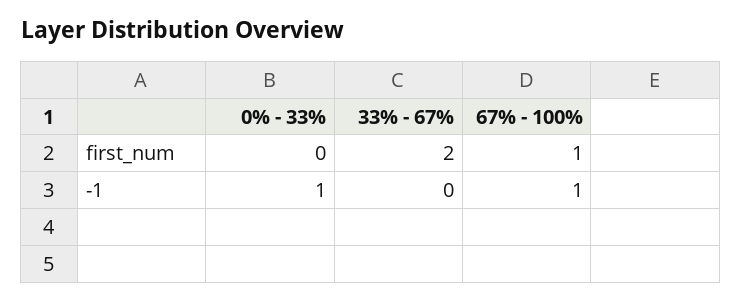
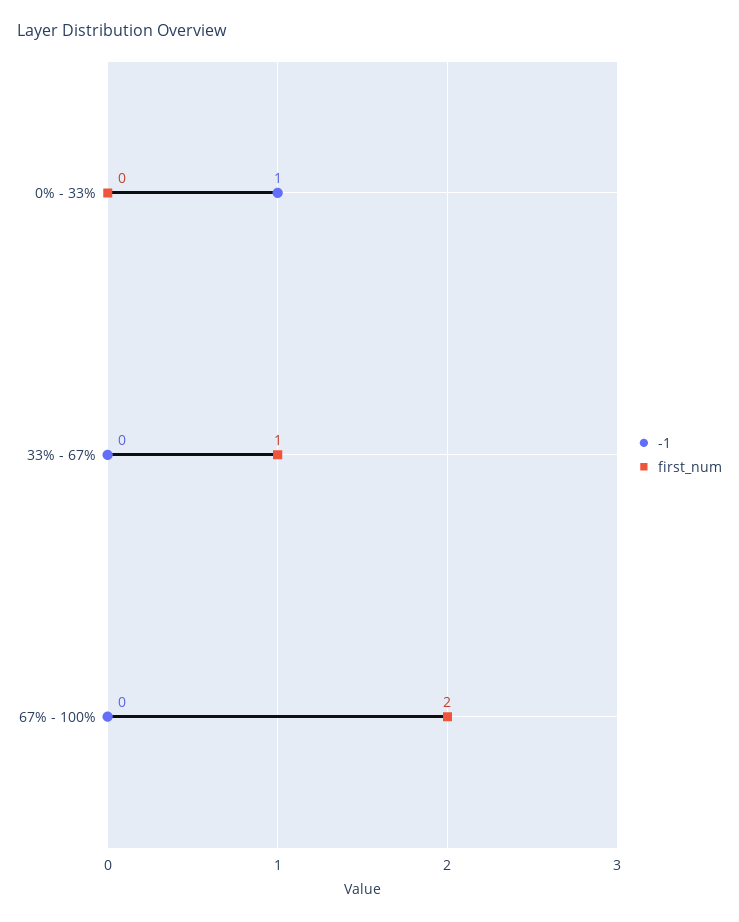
first_num, 33% - 67%: 2 -> 1
first_num, 67% - 100%: 1 -> 2
-1, 67% - 100%: 1 -> 0

